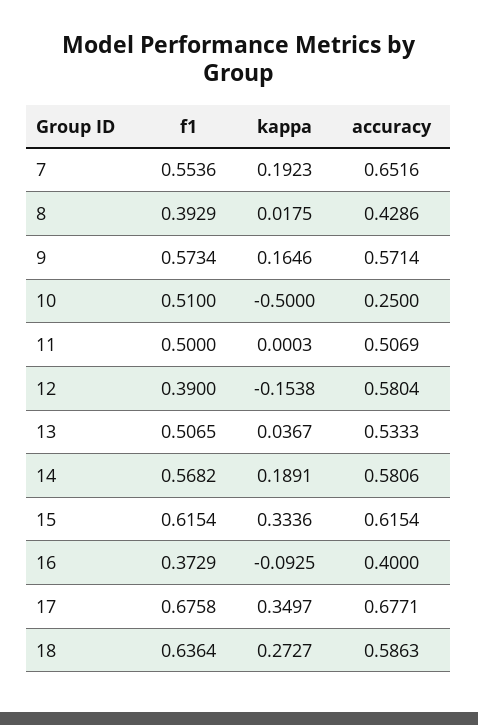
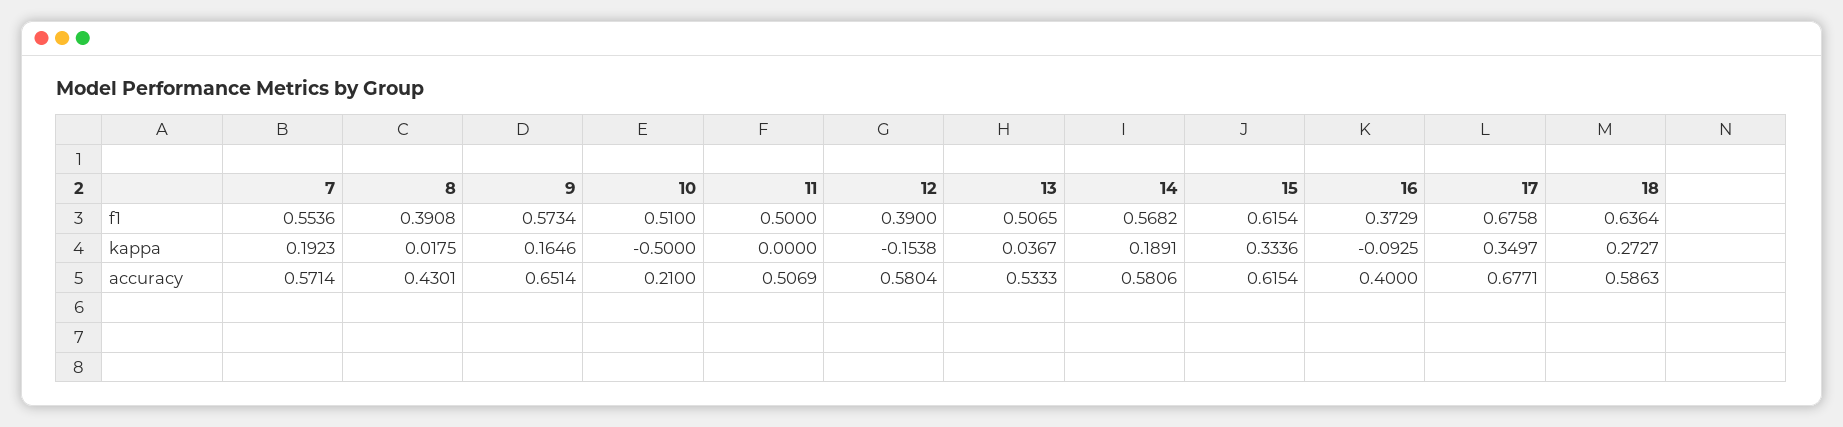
accuracy, 7: 0.6516 -> 0.5714
f1, 8: 0.3929 -> 0.3908
accuracy, 8: 0.4286 -> 0.4301
accuracy, 9: 0.5714 -> 0.6514
accuracy, 10: 0.25 -> 0.21
kappa, 11: 0.0003 -> 0

